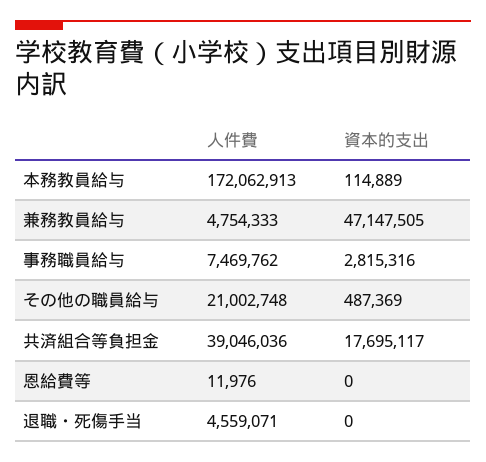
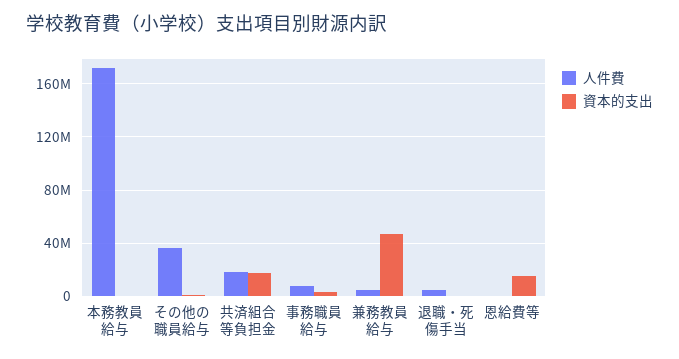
人件費, その他の職員給与: 21002748 -> 35000000
人件費, 共済組合等負担金: 39046036 -> 20000000
資本的支出, 恩給費等: 0 -> 15000000

